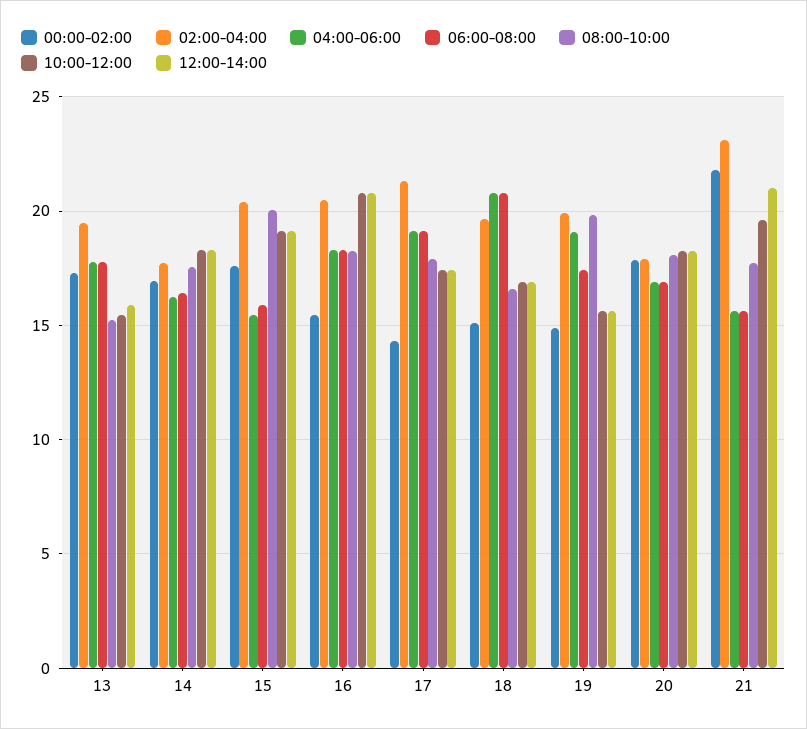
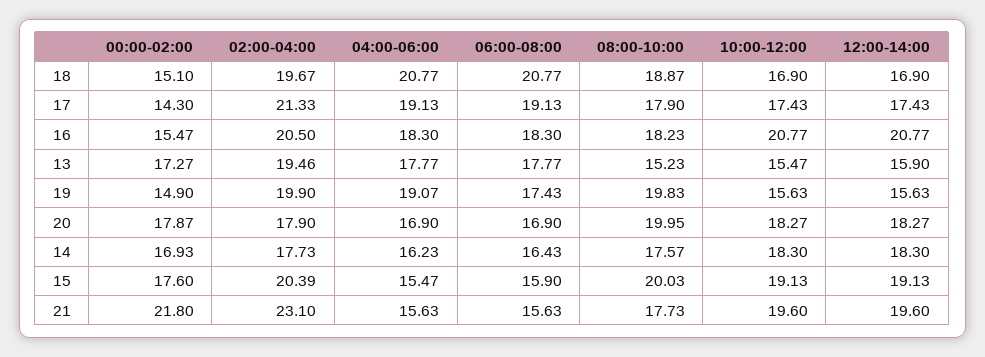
08:00-10:00, 18: 16.5 -> 18.87
08:00-10:00, 20: 18 -> 19.95
12:00-14:00, 21: 21 -> 19.6

